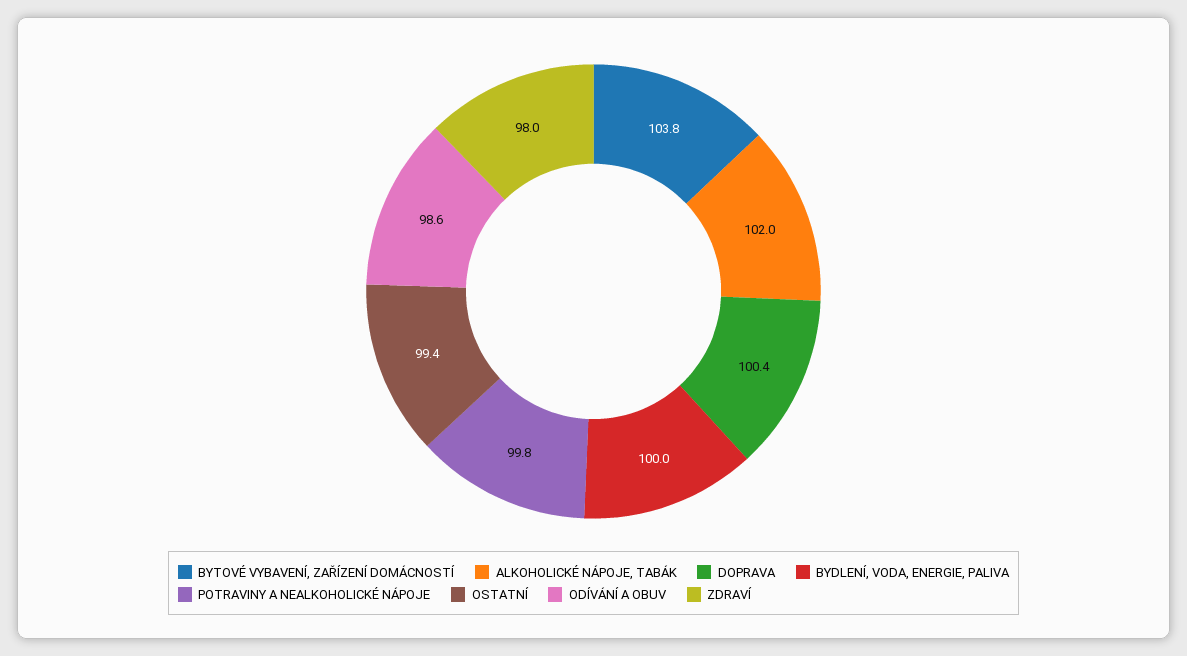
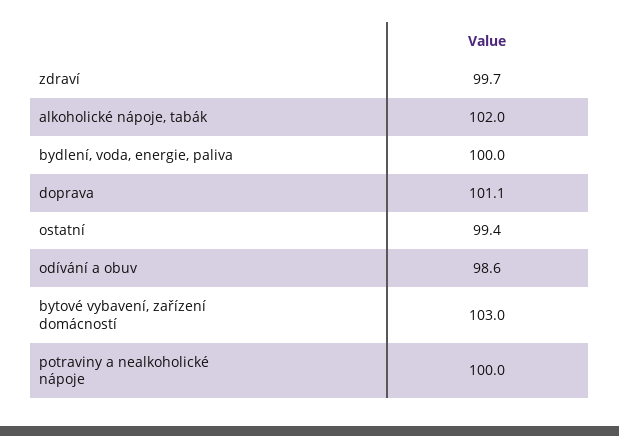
BYTOVÉ VYBAVENÍ, ZAŘÍZENÍ DOMÁCNOSTÍ: 103.8 -> 103
DOPRAVA: 100.4 -> 101.1
POTRAVINY A NEALKOHOLICKÉ NÁPOJE: 99.8 -> 100
ZDRAVÍ: 98 -> 99.7

